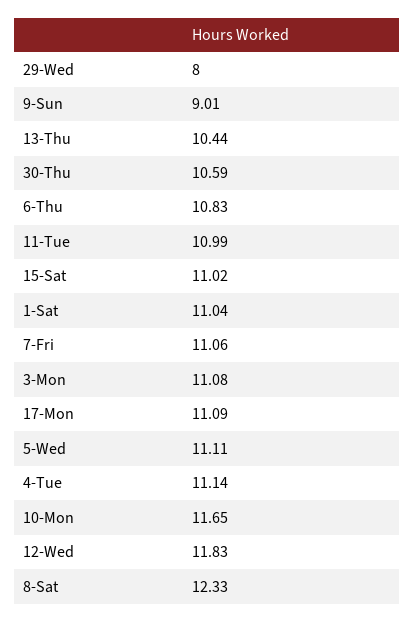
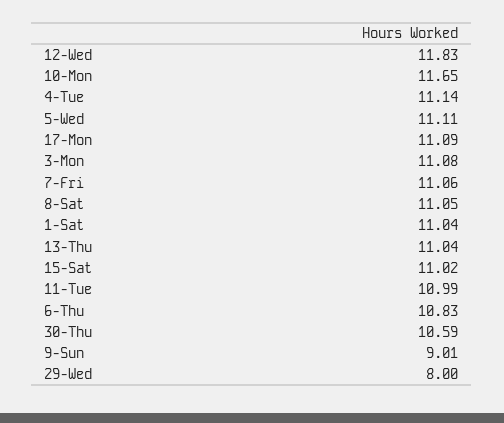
13-Thu: 10.44 -> 11.04
8-Sat: 12.33 -> 11.05

